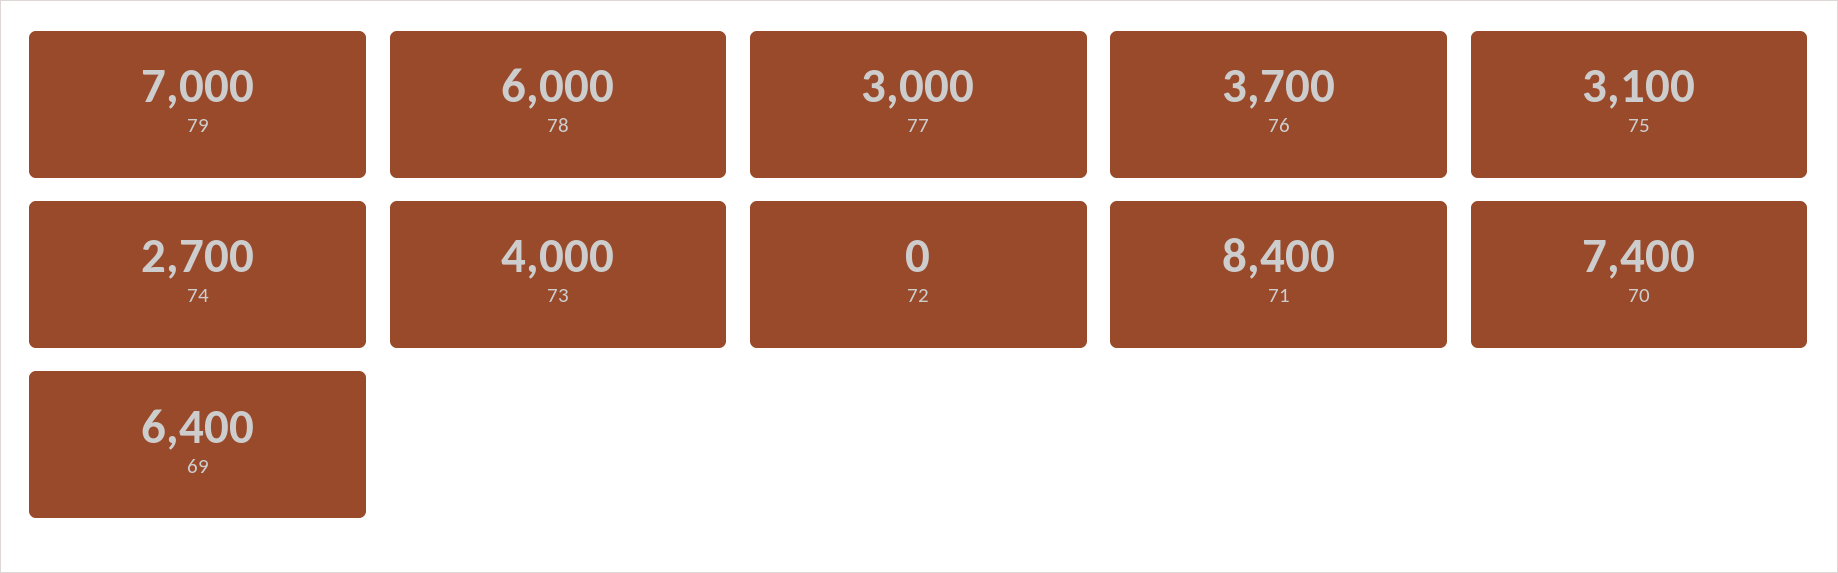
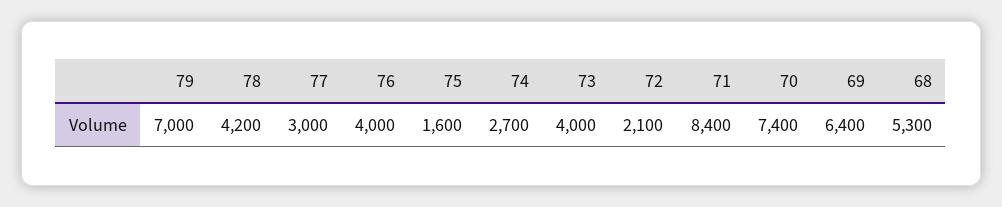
78: 6000 -> 4200
76: 3700 -> 4000
75: 3100 -> 1600
72: 0 -> 2100
68: none -> 5300

